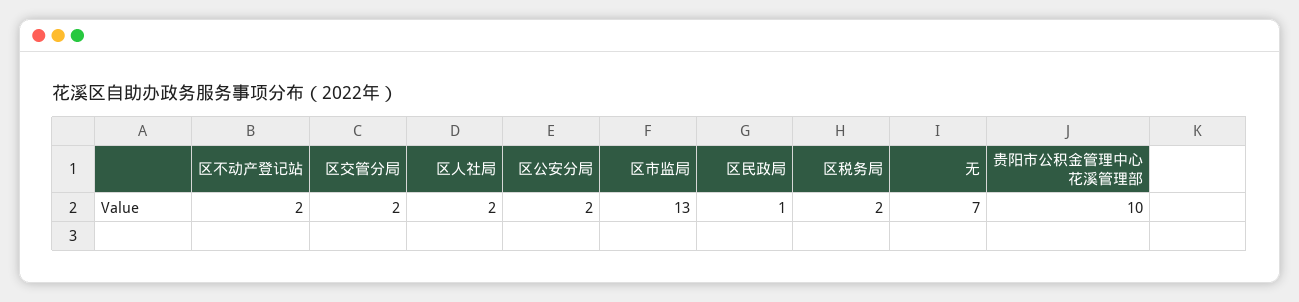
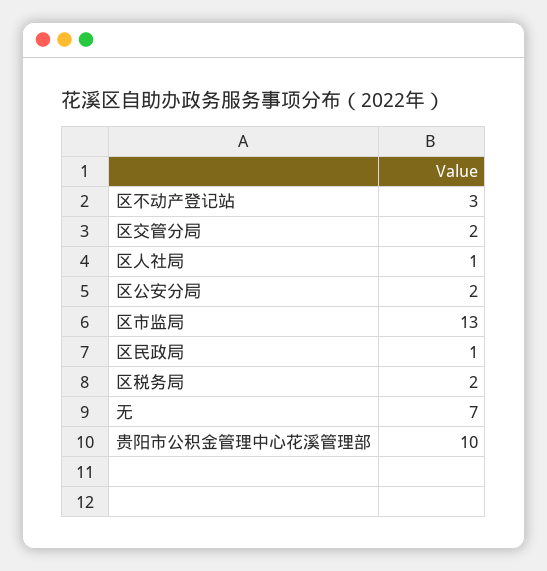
区不动产登记站: 2 -> 3
区人社局: 2 -> 1

